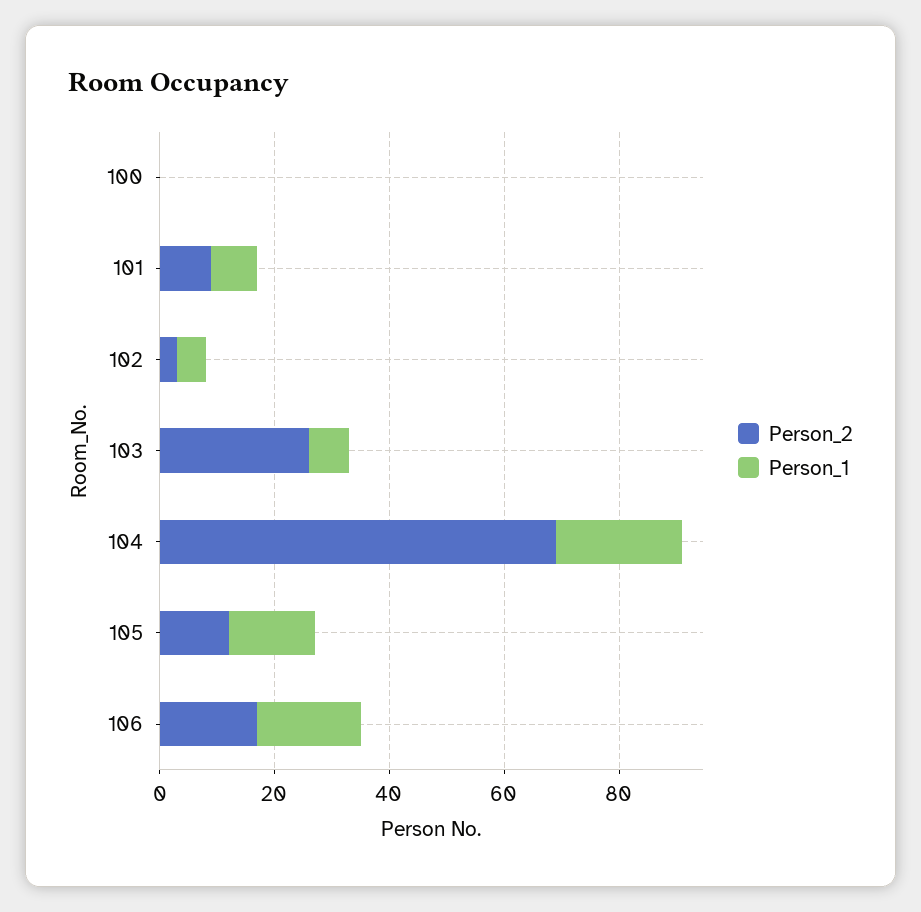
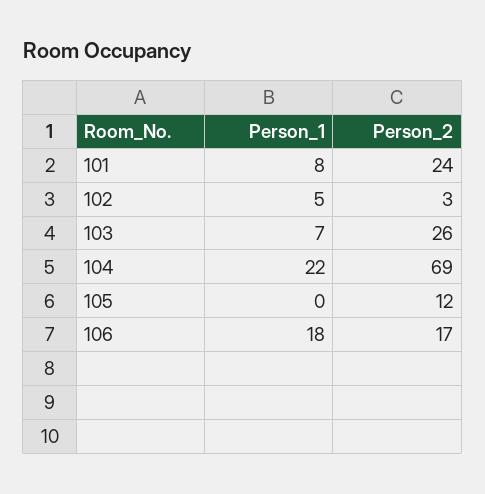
Person_2, 100: 0 -> none
Person_1, 100: 0 -> none
Person_2, 101: 10 -> 24
Person_1, 105: 15 -> 0

